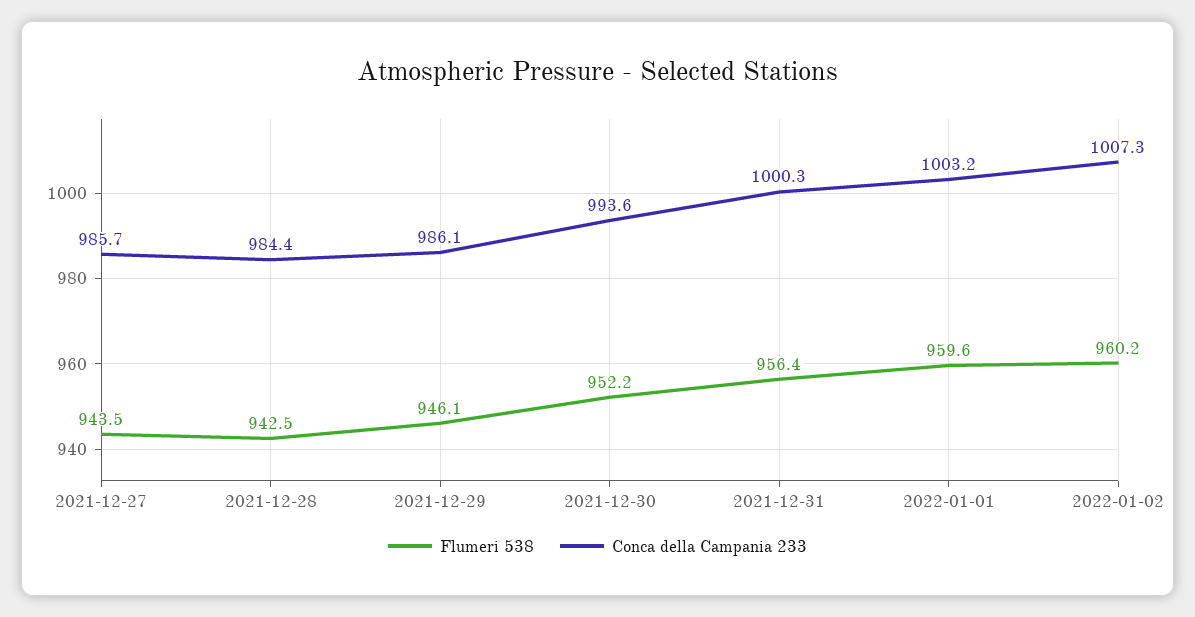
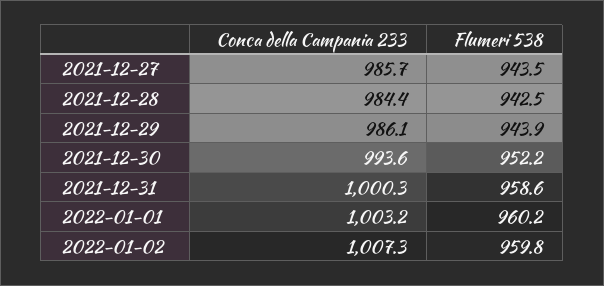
Flumeri 538, 2021-12-29: 946.1 -> 943.9
Flumeri 538, 2021-12-31: 956.4 -> 958.6
Flumeri 538, 2022-01-01: 959.6 -> 960.2
Flumeri 538, 2022-01-02: 960.2 -> 959.8

